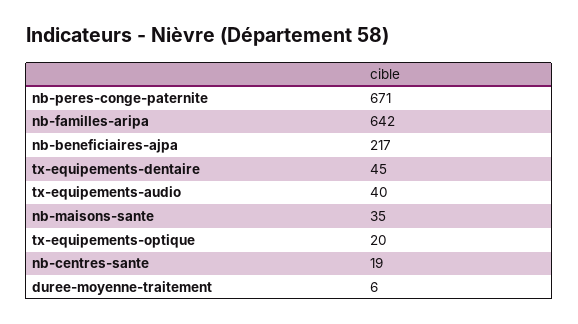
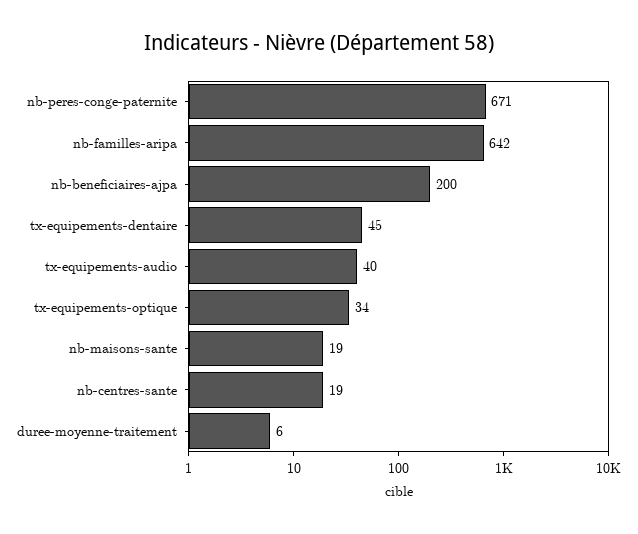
nb-beneficiaires-ajpa: 217 -> 200
nb-maisons-sante: 35 -> 19
tx-equipements-optique: 20 -> 34

